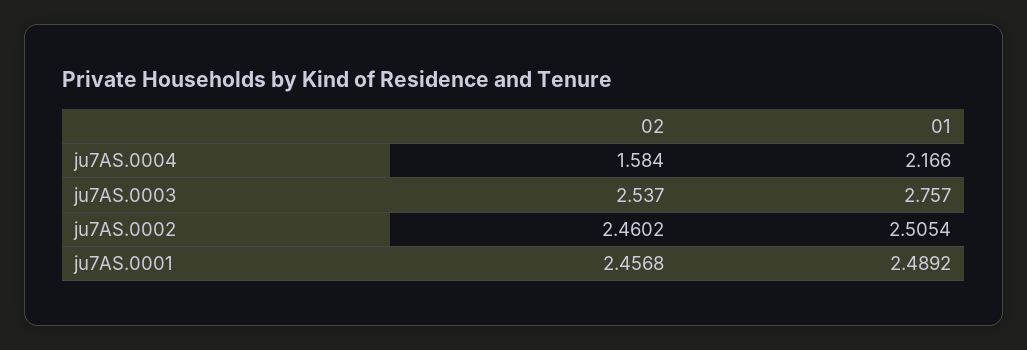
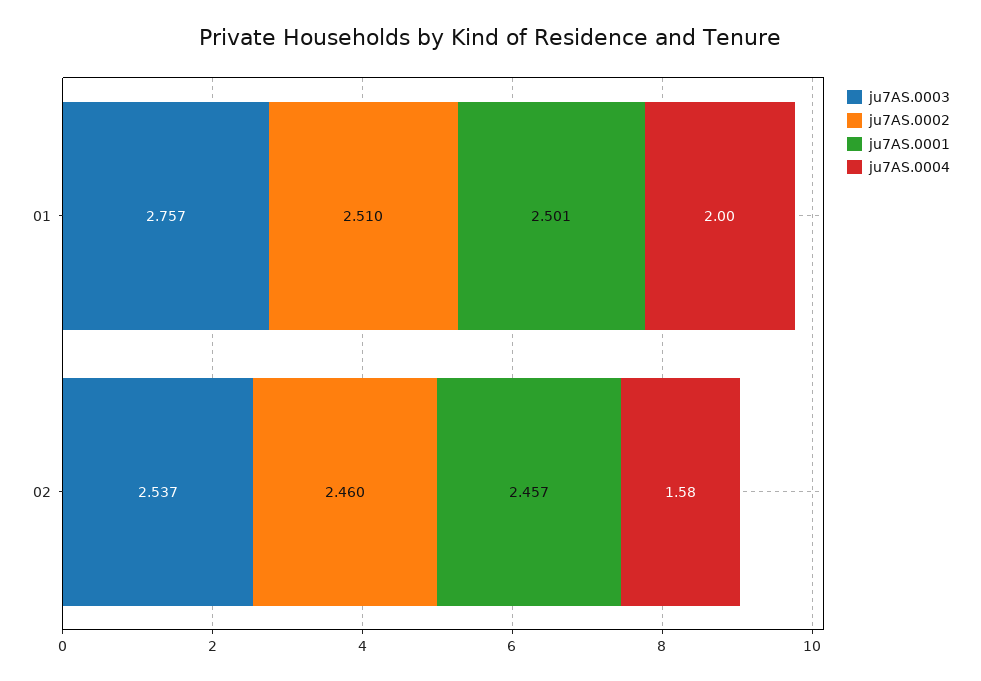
ju7AS.0004, 01: 2.166 -> 2
ju7AS.0002, 01: 2.5054 -> 2.51
ju7AS.0001, 01: 2.4892 -> 2.501

